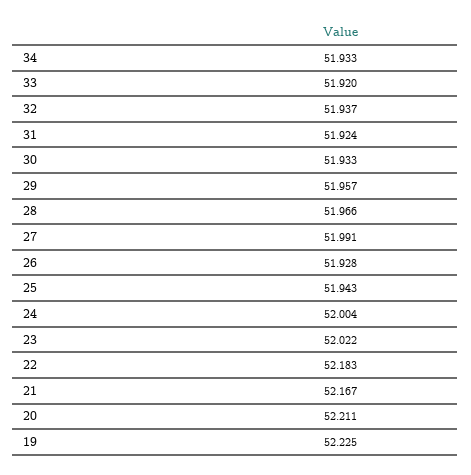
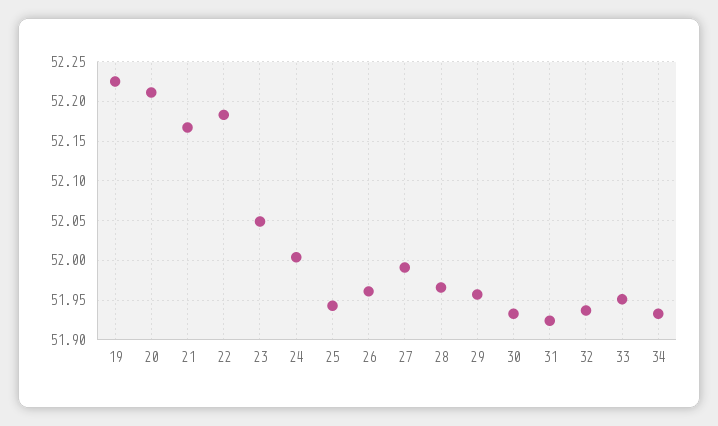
33: 51.92 -> 51.95
26: 51.928 -> 51.96
23: 52.022 -> 52.05

